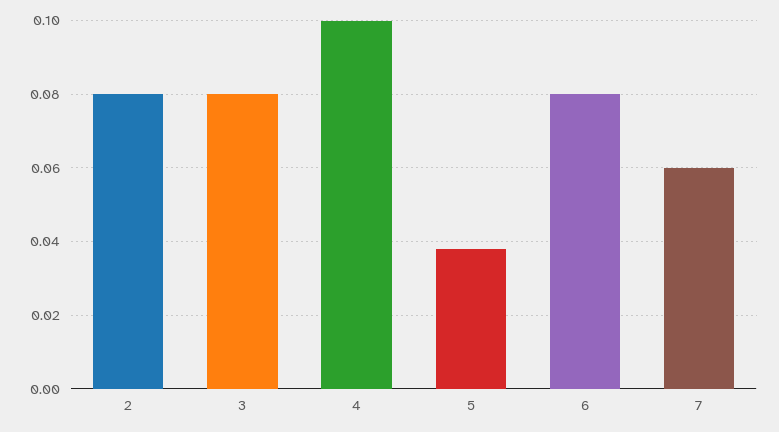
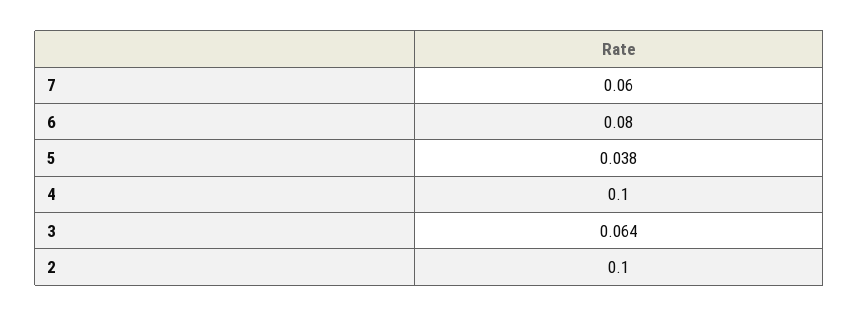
2: 0.08 -> 0.1
3: 0.08 -> 0.064

